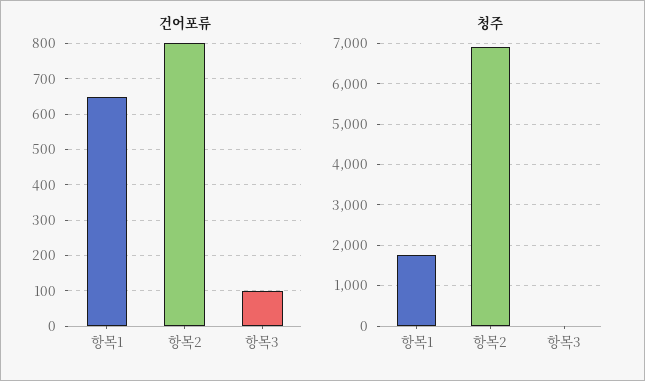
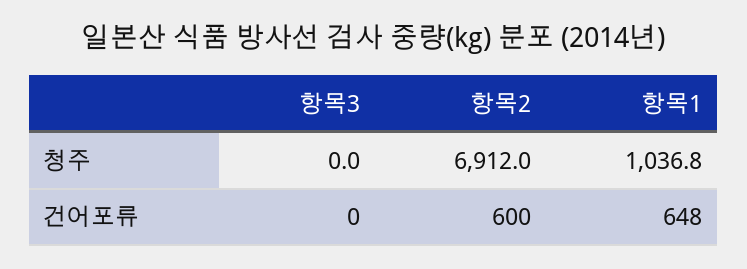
건어포류, 항목2: 800 -> 600
건어포류, 항목3: 100 -> 0
청주, 항목1: 1800 -> 1036.8

